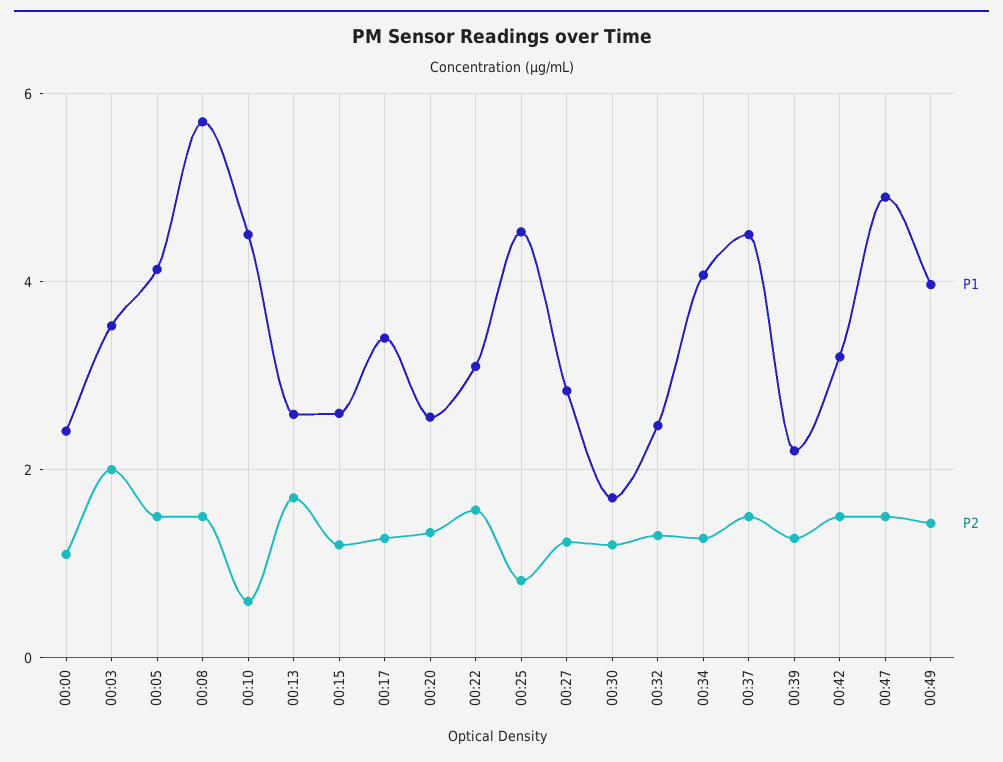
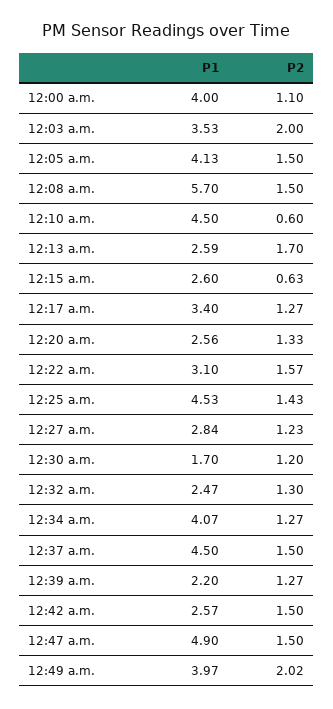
P1, 00:00: 2.4 -> 4
P2, 00:15: 1.2 -> 0.63
P2, 00:25: 0.8 -> 1.43
P1, 00:42: 3.2 -> 2.57
P2, 00:49: 1.4 -> 2.02

